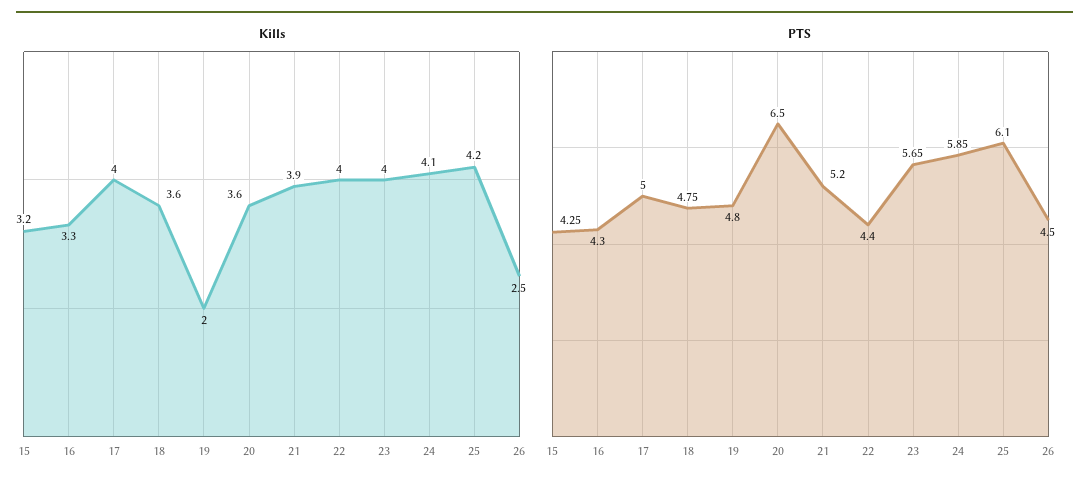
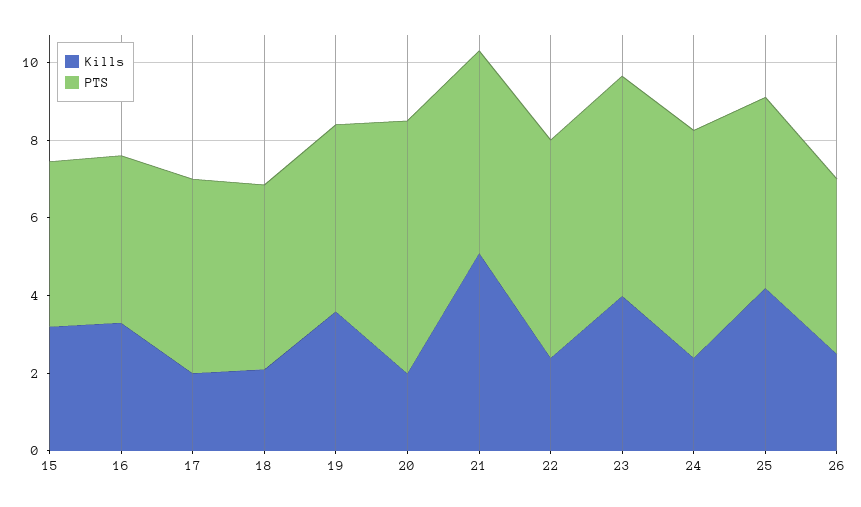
Kills, 17: 4 -> 2
Kills, 18: 3.6 -> 2
Kills, 19: 2 -> 3.5
Kills, 20: 3.6 -> 2
Kills, 21: 3.9 -> 5
Kills, 22: 4 -> 2.5
Kills, 24: 4.1 -> 2.5
PTS, 22: 4.4 -> 5.5
PTS, 25: 6.1 -> 5

